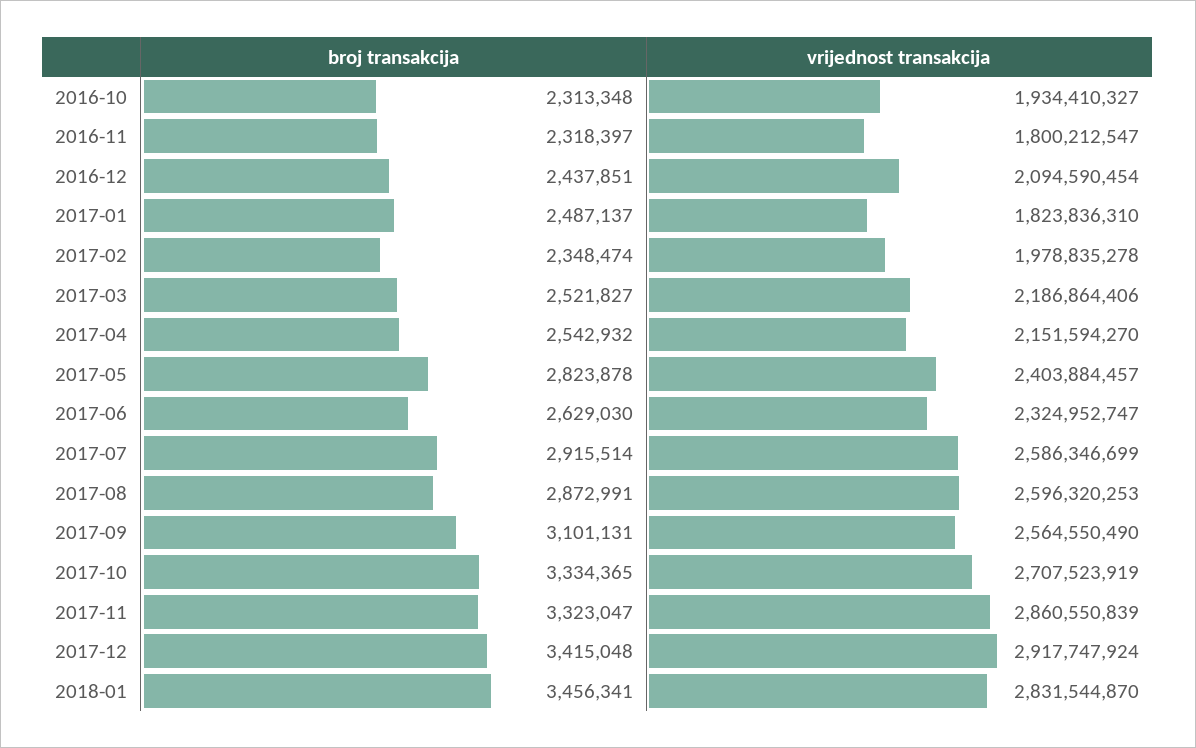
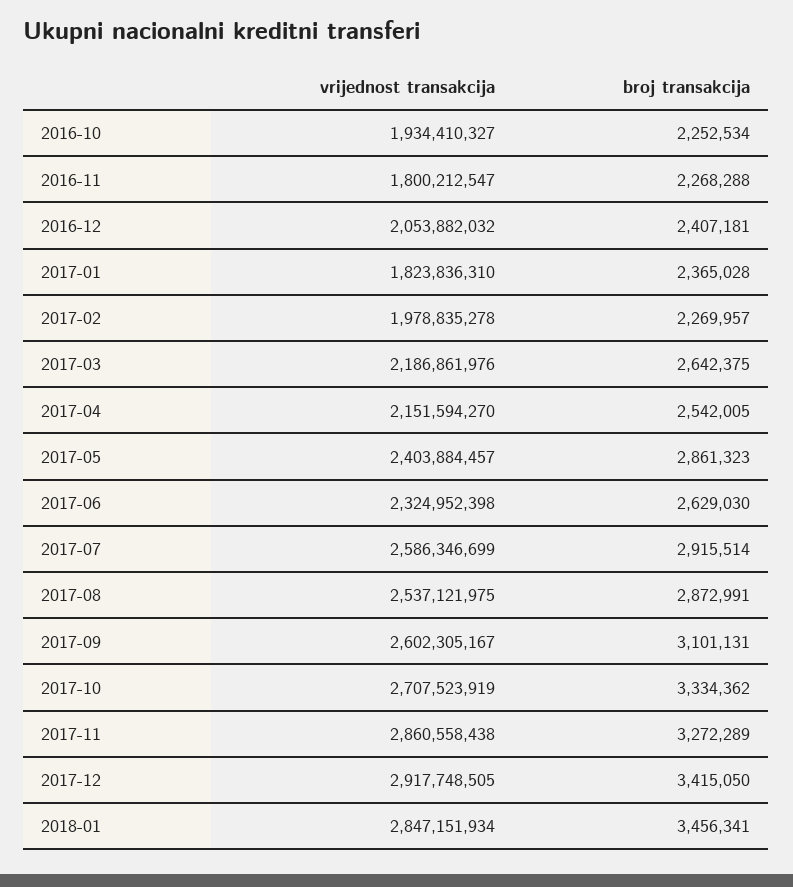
broj transakcija, 2016-10: 2313348 -> 2252534
broj transakcija, 2016-11: 2318397 -> 2268288
broj transakcija, 2016-12: 2437851 -> 2407181
vrijednost transakcija, 2016-12: 2094590454 -> 2053882032
broj transakcija, 2017-01: 2487137 -> 2365028
broj transakcija, 2017-02: 2348474 -> 2269957
broj transakcija, 2017-03: 2521827 -> 2642375
vrijednost transakcija, 2017-03: 2186864406 -> 2186861976
broj transakcija, 2017-04: 2542932 -> 2542005
broj transakcija, 2017-05: 2823878 -> 2861323
vrijednost transakcija, 2017-06: 2324952747 -> 2324952398
vrijednost transakcija, 2017-08: 2596320253 -> 2537121975
vrijednost transakcija, 2017-09: 2564550490 -> 2602305167
broj transakcija, 2017-10: 3334365 -> 3334362
broj transakcija, 2017-11: 3323047 -> 3272289
vrijednost transakcija, 2017-11: 2860550839 -> 2860558438
broj transakcija, 2017-12: 3415048 -> 3415050
vrijednost transakcija, 2017-12: 2917747924 -> 2917748505
vrijednost transakcija, 2018-01: 2831544870 -> 2847151934

